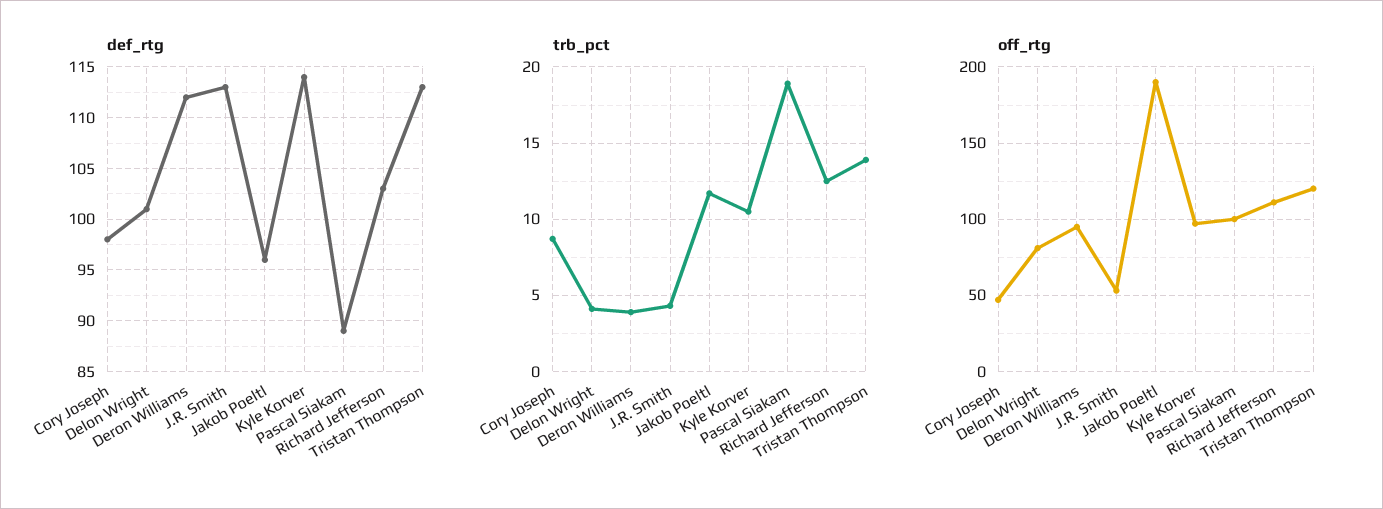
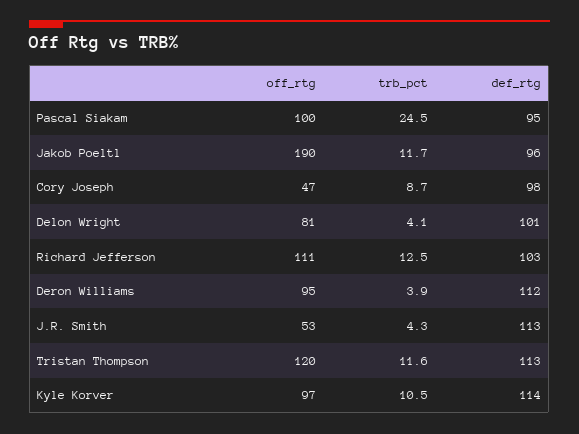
def_rtg, Pascal Siakam: 89 -> 95
trb_pct, Pascal Siakam: 19 -> 24.5
trb_pct, Tristan Thompson: 14 -> 11.6

